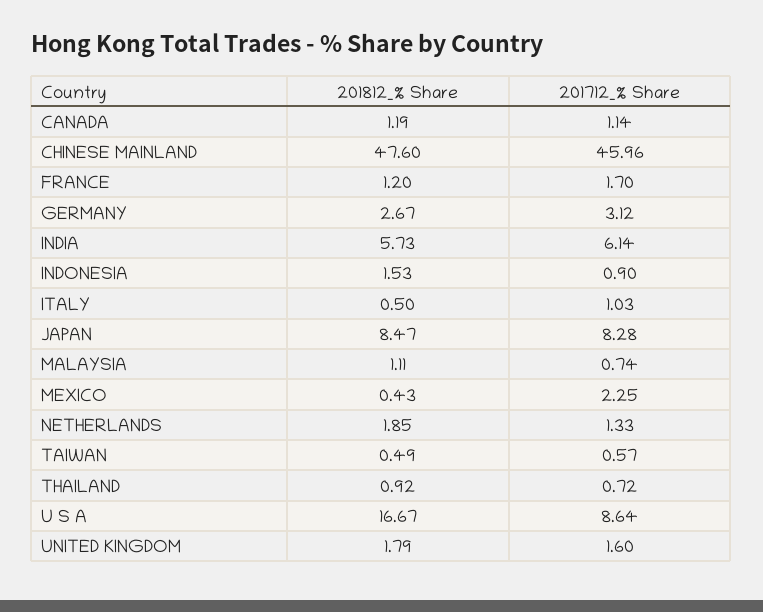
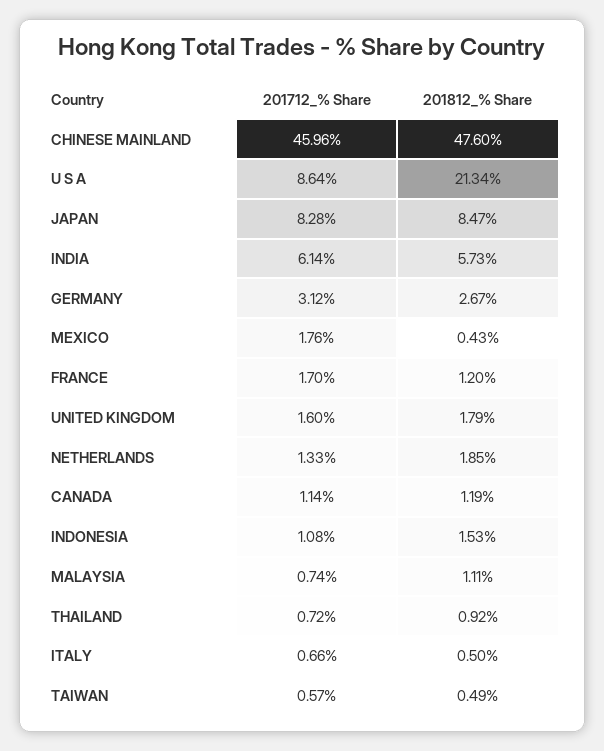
201712_% Share, INDONESIA: 0.9 -> 1.08
201712_% Share, ITALY: 1.03 -> 0.66
201712_% Share, MEXICO: 2.25 -> 1.76
201812_% Share, U S A: 16.67 -> 21.34

